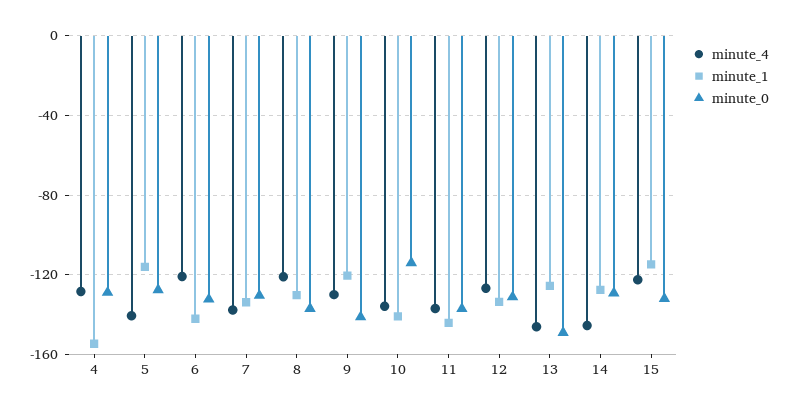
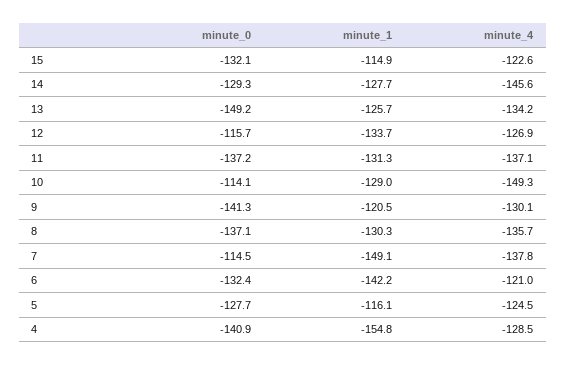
minute_0, 4: -130 -> -140.9
minute_4, 5: -140 -> -124.5
minute_1, 7: -135 -> -149.1
minute_0, 7: -130 -> -114.5
minute_4, 8: -120 -> -135.7
minute_4, 10: -135 -> -149.3
minute_1, 10: -140 -> -129
minute_1, 11: -145 -> -131.3
minute_0, 12: -130 -> -115.7
minute_4, 13: -145 -> -134.2

